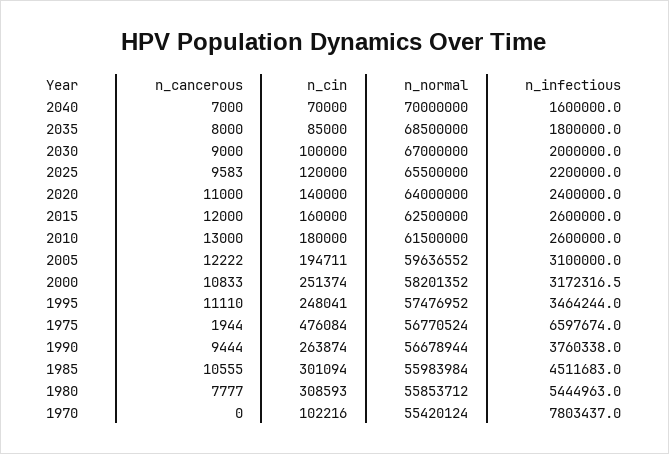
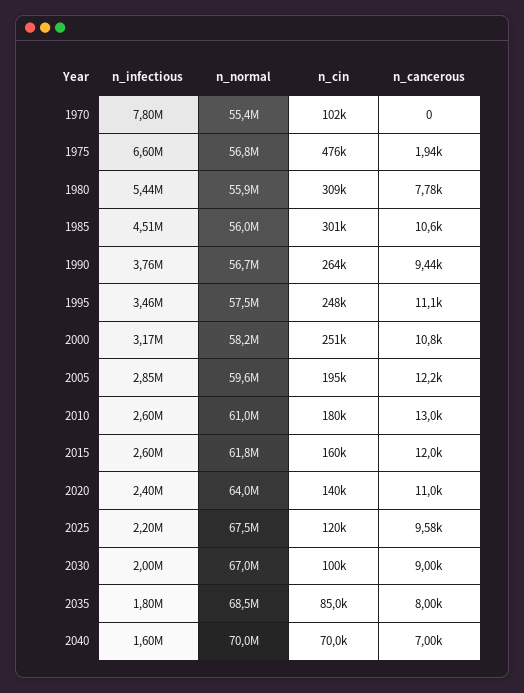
n_normal, 2025: 65500000 -> 67500000
n_normal, 2015: 62500000 -> 61800000
n_normal, 2010: 61500000 -> 61000000
n_infectious, 2005: 3100000 -> 2850000

